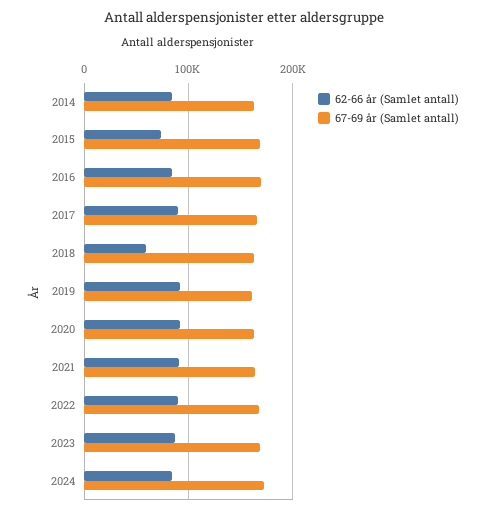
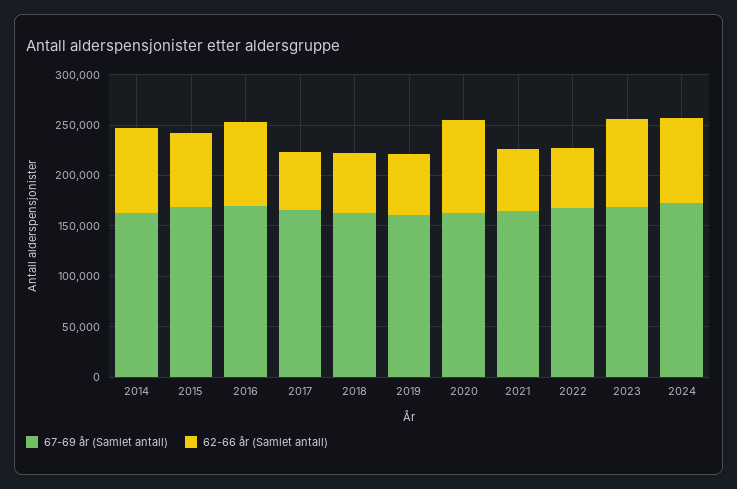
62-66 år (Samlet antall), 2017: 90000 -> 60000
62-66 år (Samlet antall), 2019: 90000 -> 60000
62-66 år (Samlet antall), 2021: 90000 -> 60000
62-66 år (Samlet antall), 2022: 90000 -> 60000

